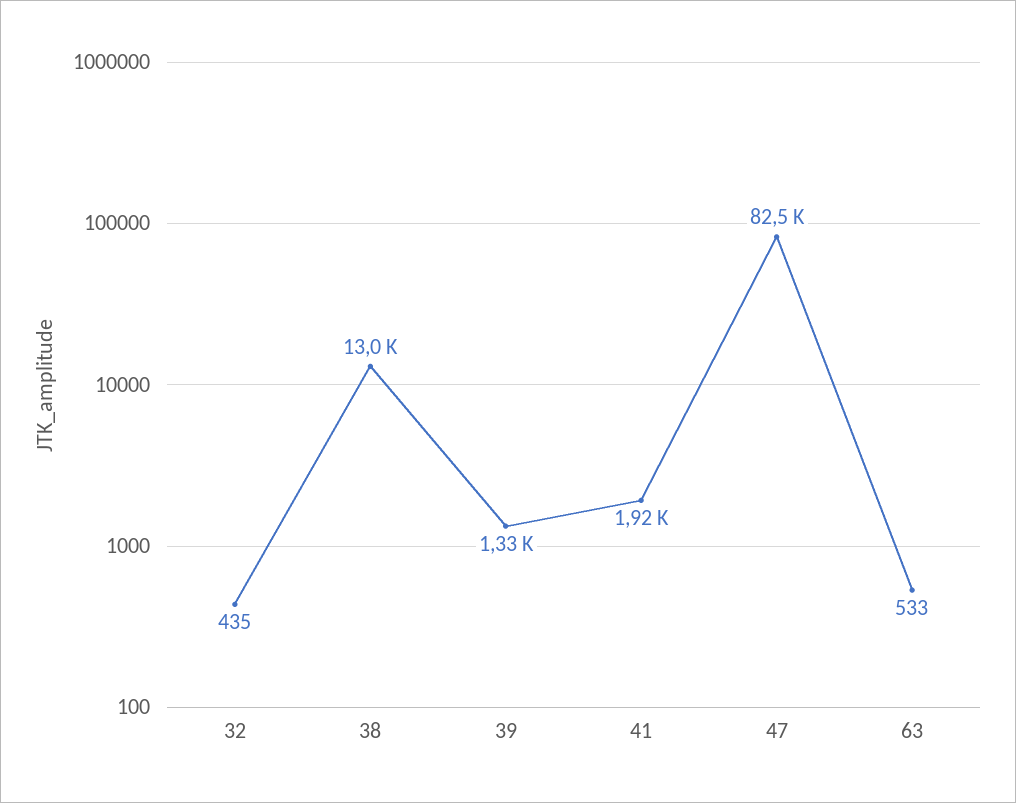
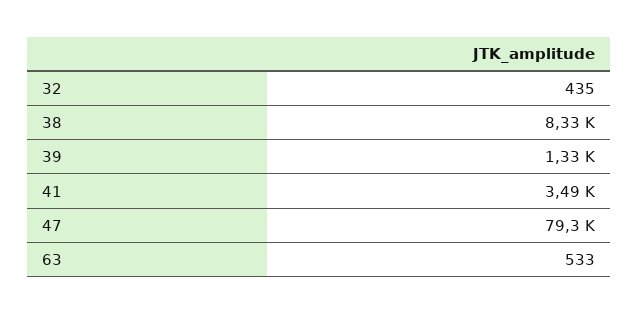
38: 13000 -> 8330
41: 1920 -> 3490
47: 82500 -> 79300

